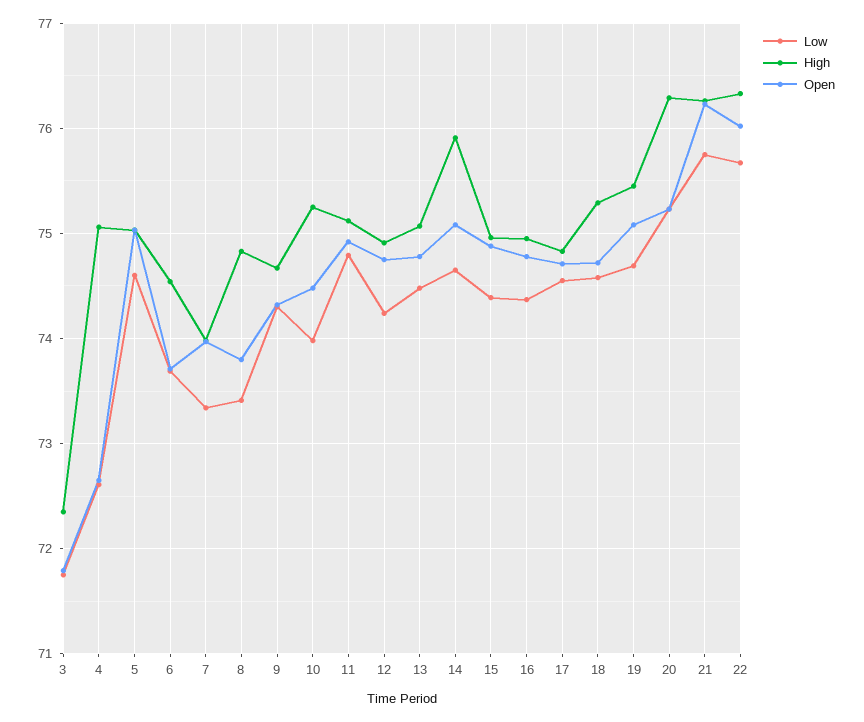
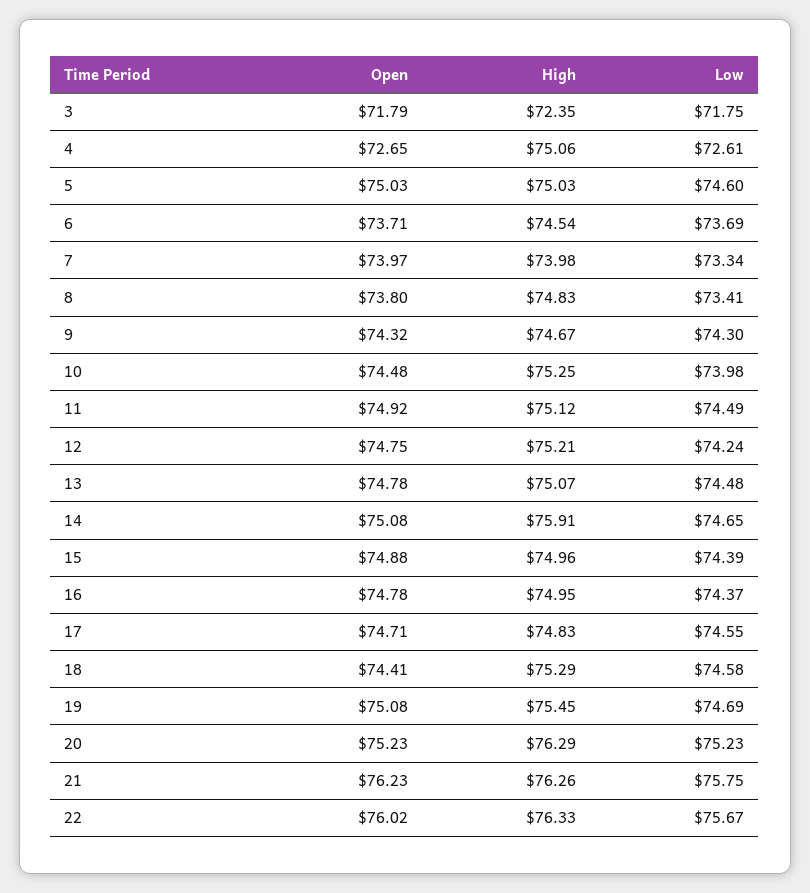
Low, 11: 74.8 -> 74.49
High, 12: 74.9 -> 75.21
Open, 18: 74.7 -> 74.41

